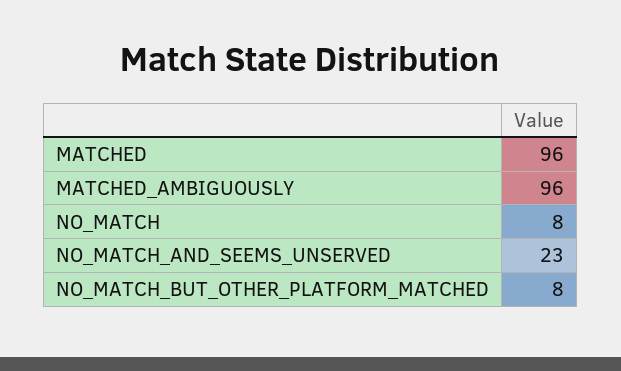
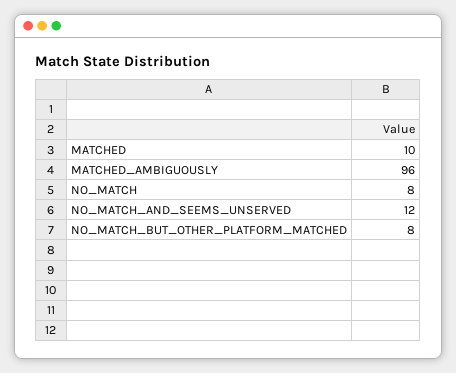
MATCHED: 96 -> 10
NO_MATCH_AND_SEEMS_UNSERVED: 23 -> 12

